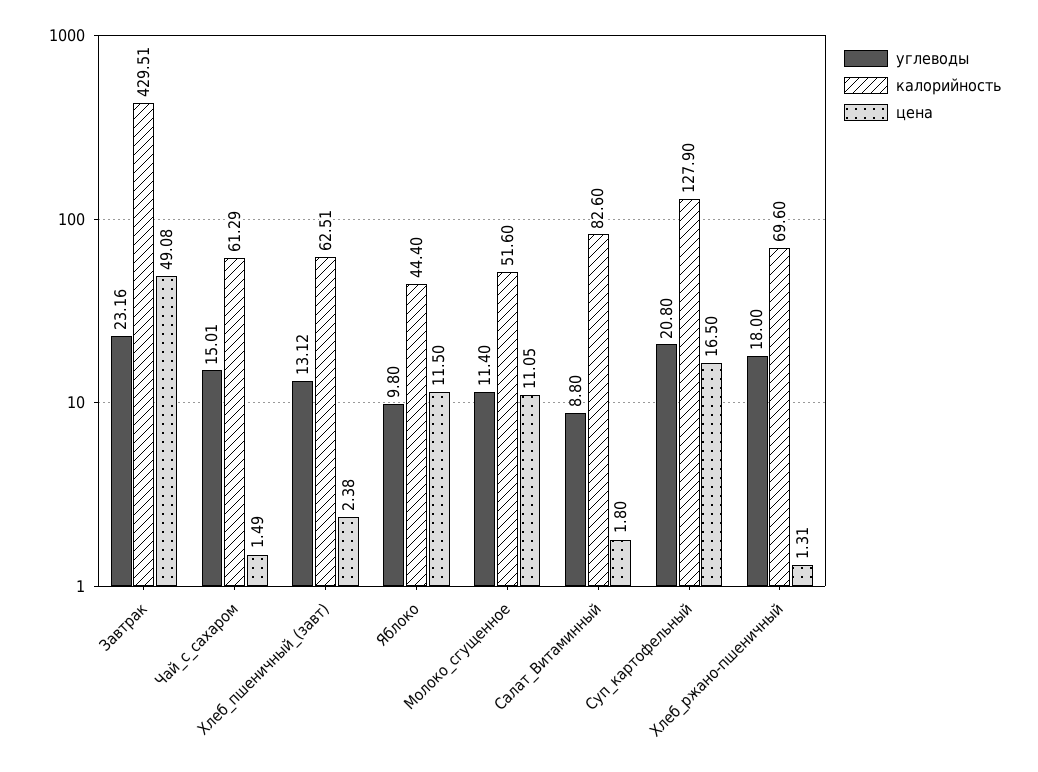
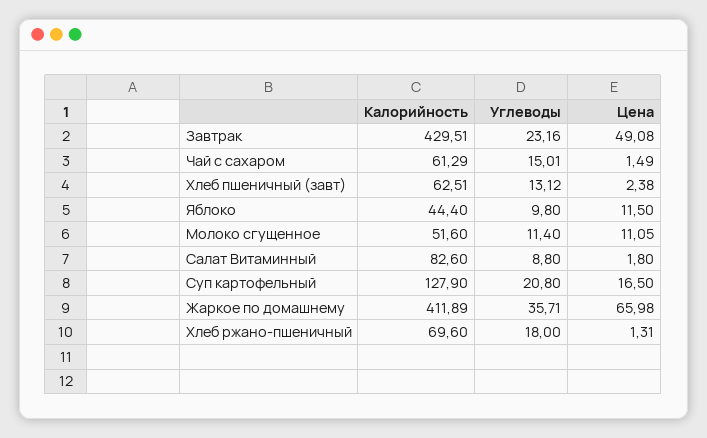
калорийность, Жаркое по домашнему: none -> 411.89
углеводы, Жаркое по домашнему: none -> 35.71
цена, Жаркое по домашнему: none -> 65.98

